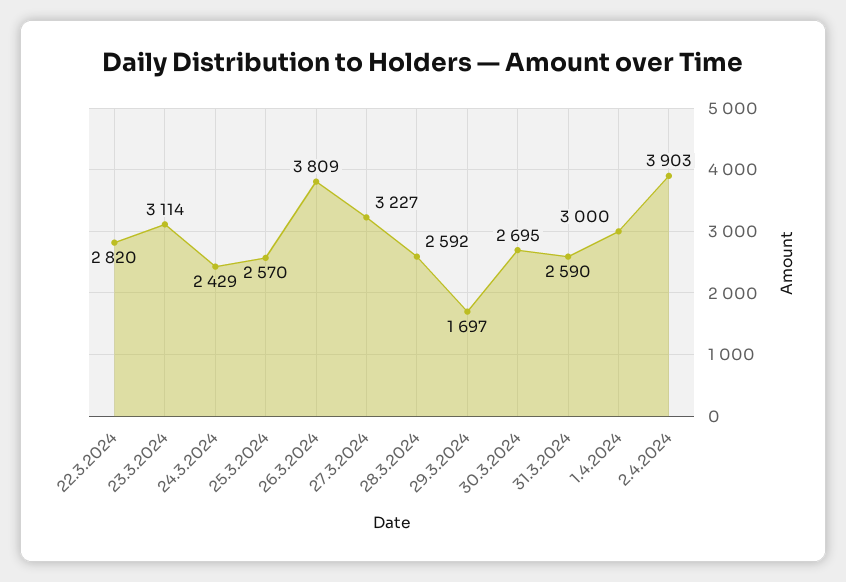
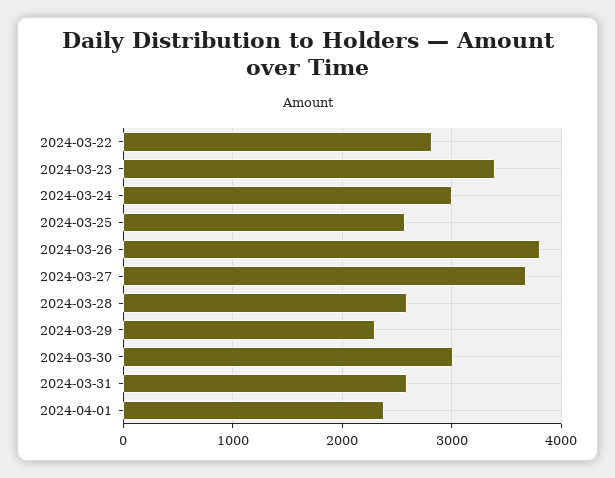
23.3.2024: 3114 -> 3400
24.3.2024: 2429 -> 3000
27.3.2024: 3227 -> 3700
29.3.2024: 1697 -> 2300
30.3.2024: 2695 -> 3000
1.4.2024: 3000 -> 2400
2.4.2024: 3903 -> none

